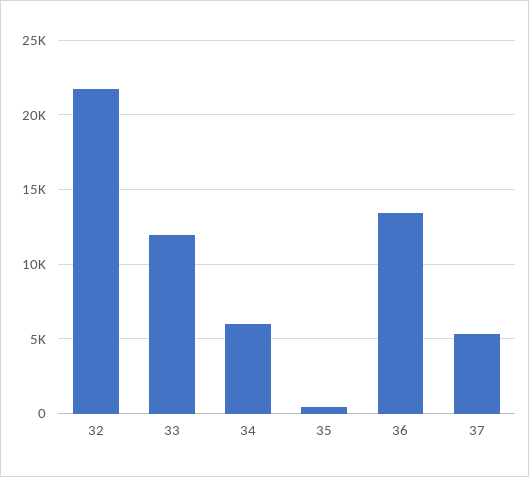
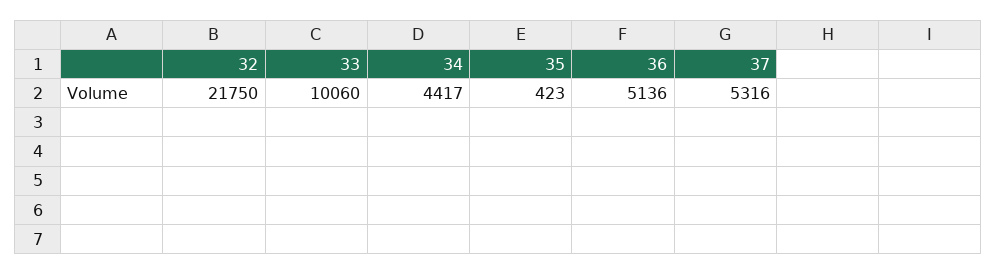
33: 12000 -> 10060
34: 6000 -> 4417
36: 13500 -> 5136

